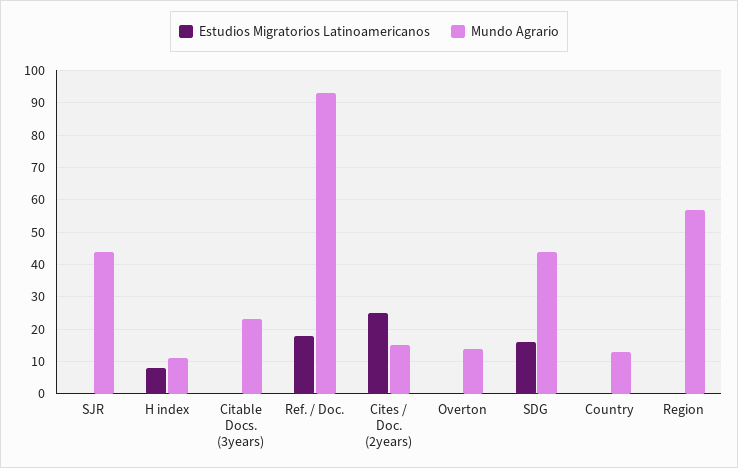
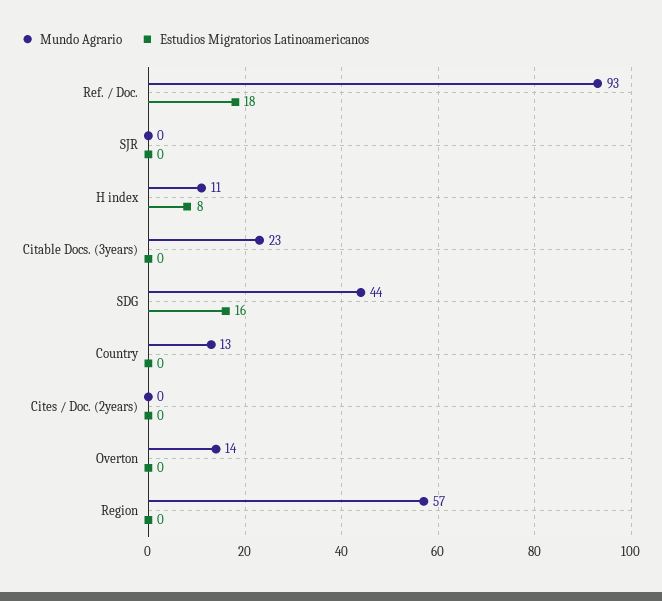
Mundo Agrario, SJR: 45 -> 0
Estudios Migratorios Latinoamericanos, Cites / Doc. (2years): 25 -> 0
Mundo Agrario, Cites / Doc. (2years): 15 -> 0

